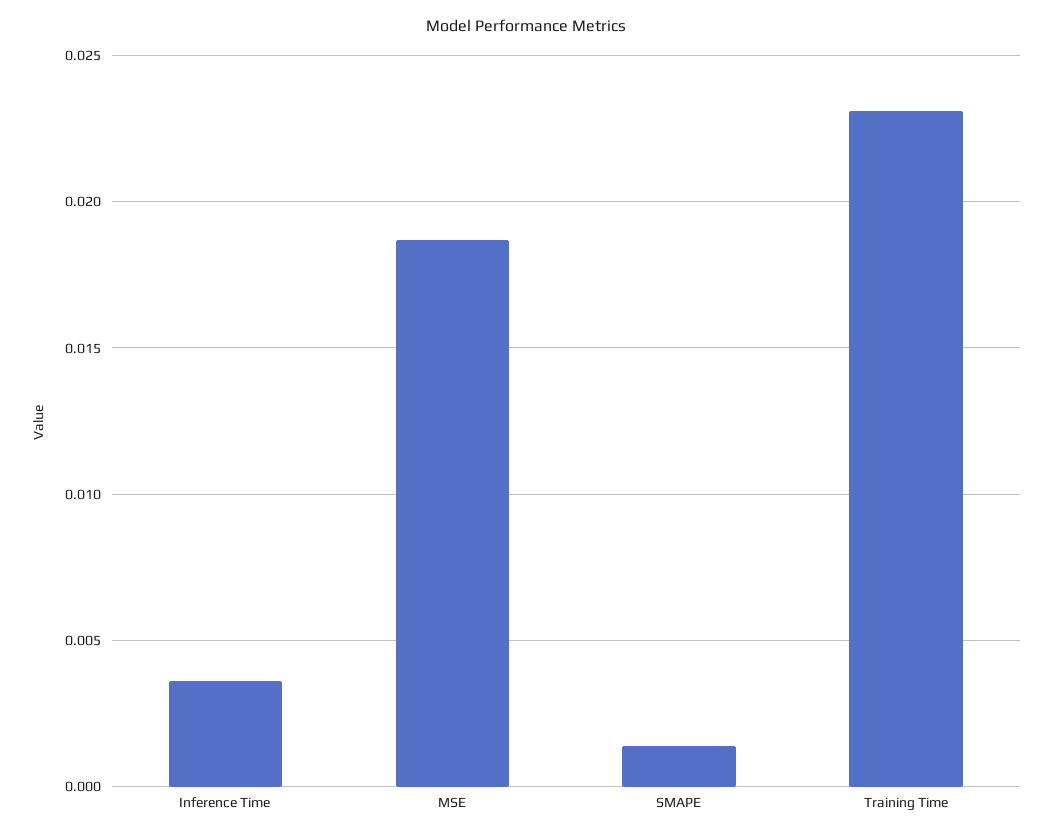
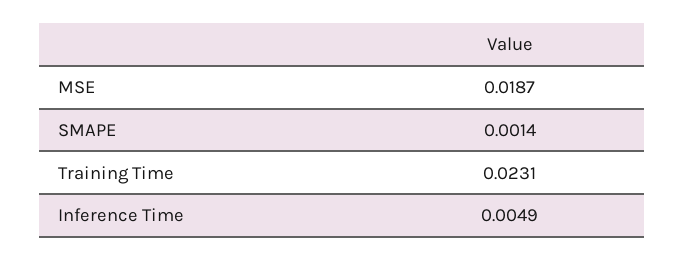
Inference Time: 0.0035 -> 0.0049

